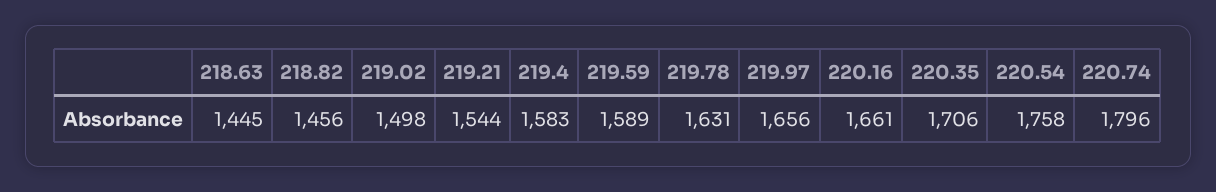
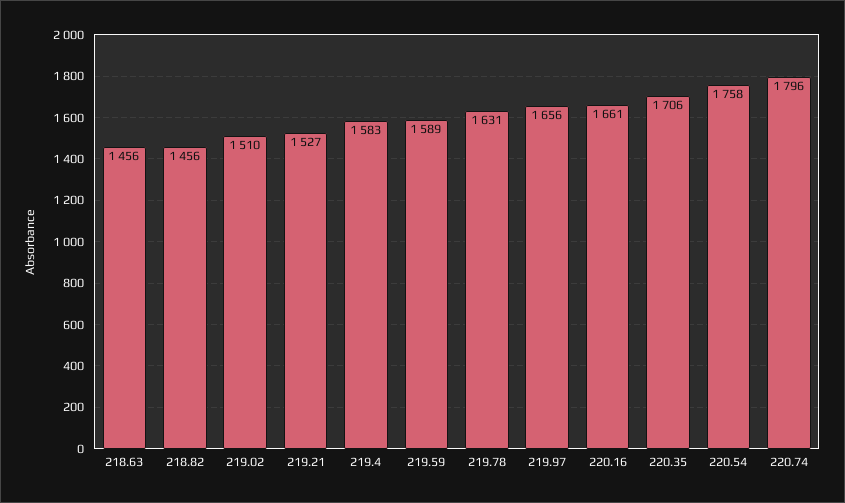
218.63: 1445 -> 1456
219.02: 1498 -> 1510
219.21: 1544 -> 1527

